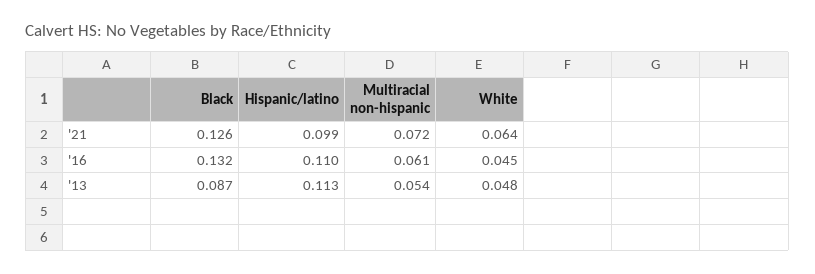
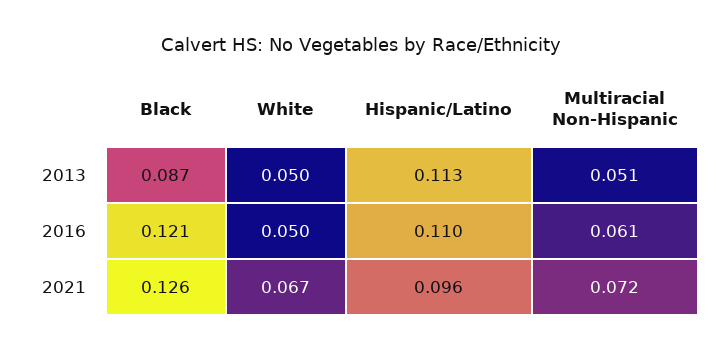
Hispanic/latino, '21: 0.099 -> 0.096
White, '21: 0.064 -> 0.067
Black, '16: 0.132 -> 0.121
White, '16: 0.045 -> 0.05
Multiracial non-hispanic, '13: 0.054 -> 0.051
White, '13: 0.048 -> 0.05

